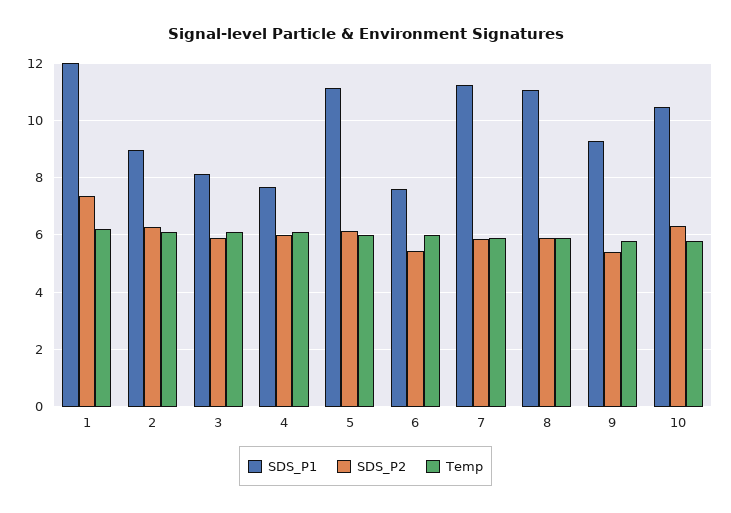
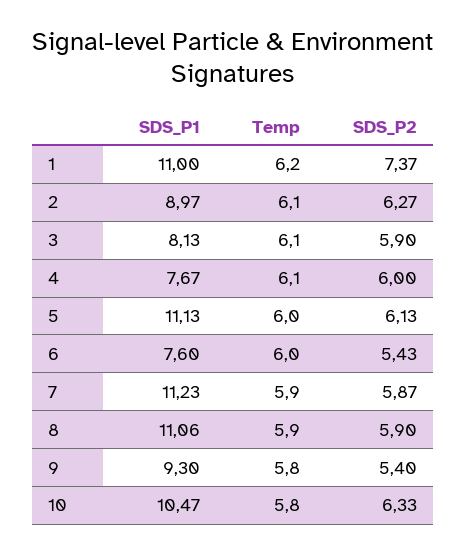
SDS_P1, 1: 12 -> 11

